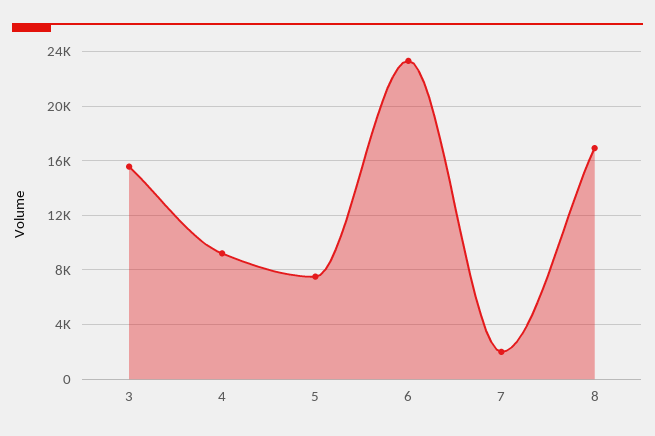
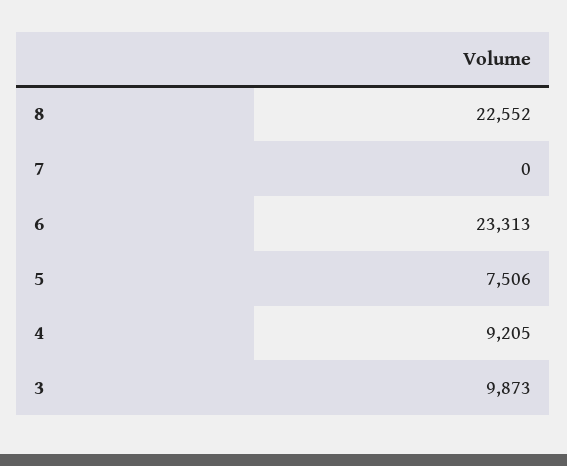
3: 15500 -> 9873
7: 2000 -> 0
8: 17000 -> 22552

